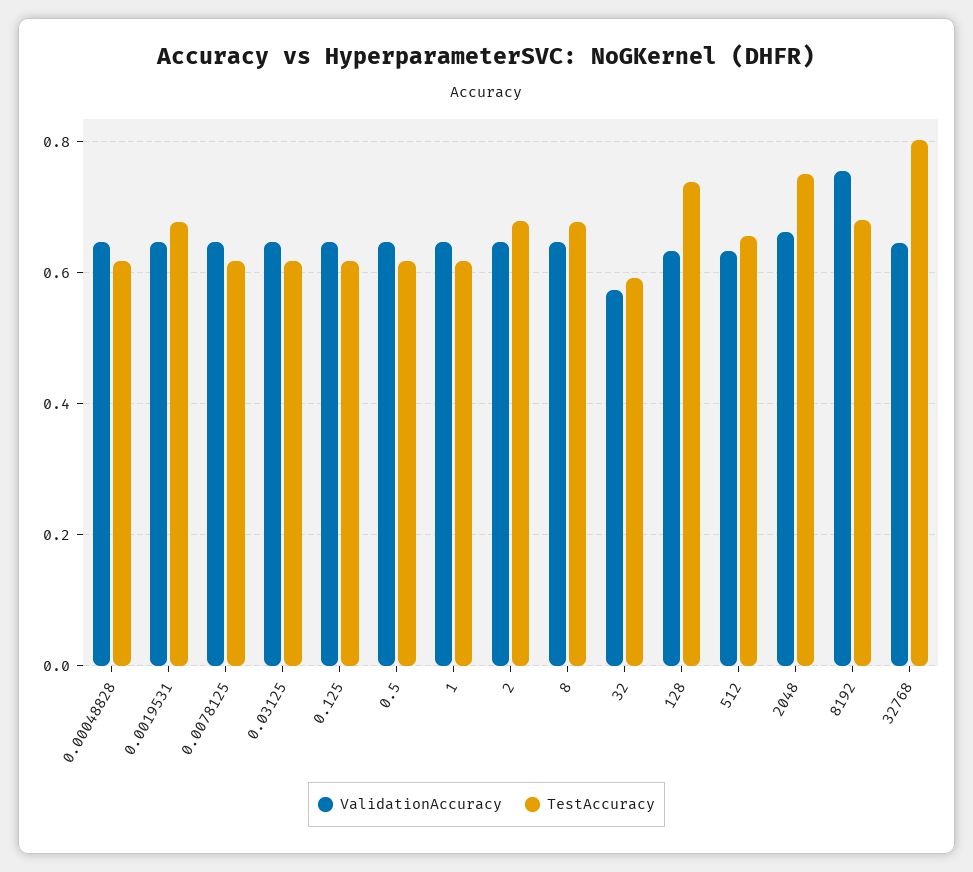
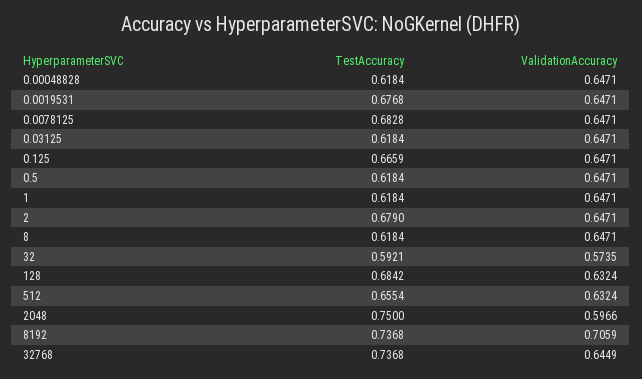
TestAccuracy, 0.0078125: 0.62 -> 0.6828
TestAccuracy, 0.125: 0.62 -> 0.6659
TestAccuracy, 8: 0.68 -> 0.6184
TestAccuracy, 128: 0.74 -> 0.6842
ValidationAccuracy, 2048: 0.66 -> 0.5966
ValidationAccuracy, 8192: 0.76 -> 0.7059
TestAccuracy, 8192: 0.68 -> 0.7368
TestAccuracy, 32768: 0.8 -> 0.7368

